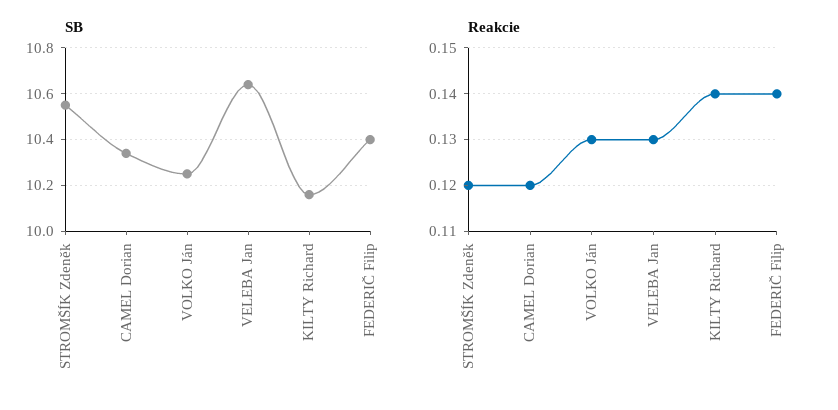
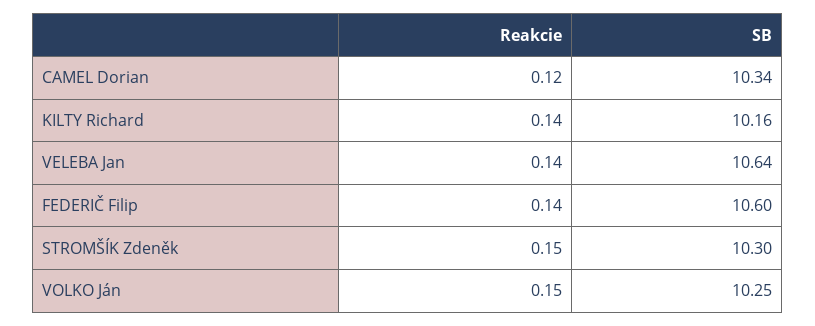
SB, STROMŠÍK Zdeněk: 10.55 -> 10.3
SB, FEDERIČ Filip: 10.4 -> 10.6
Reakcie, STROMŠÍK Zdeněk: 0.12 -> 0.15
Reakcie, VOLKO Ján: 0.13 -> 0.15
Reakcie, VELEBA Jan: 0.13 -> 0.14

